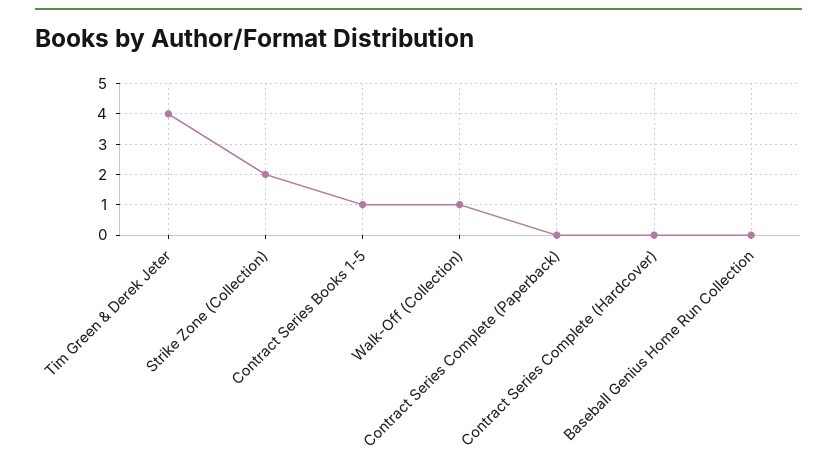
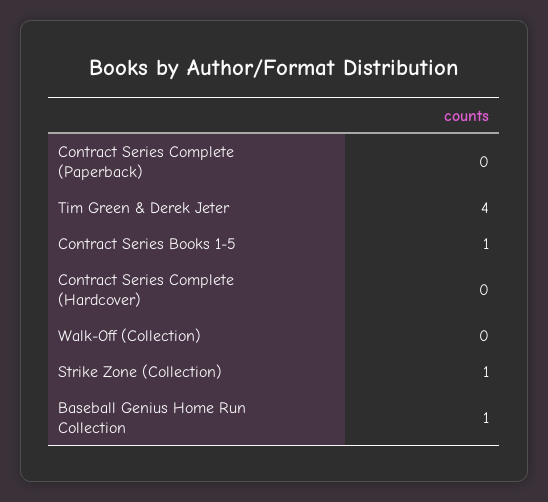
Strike Zone (Collection): 2 -> 1
Walk-Off (Collection): 1 -> 0
Baseball Genius Home Run Collection: 0 -> 1

